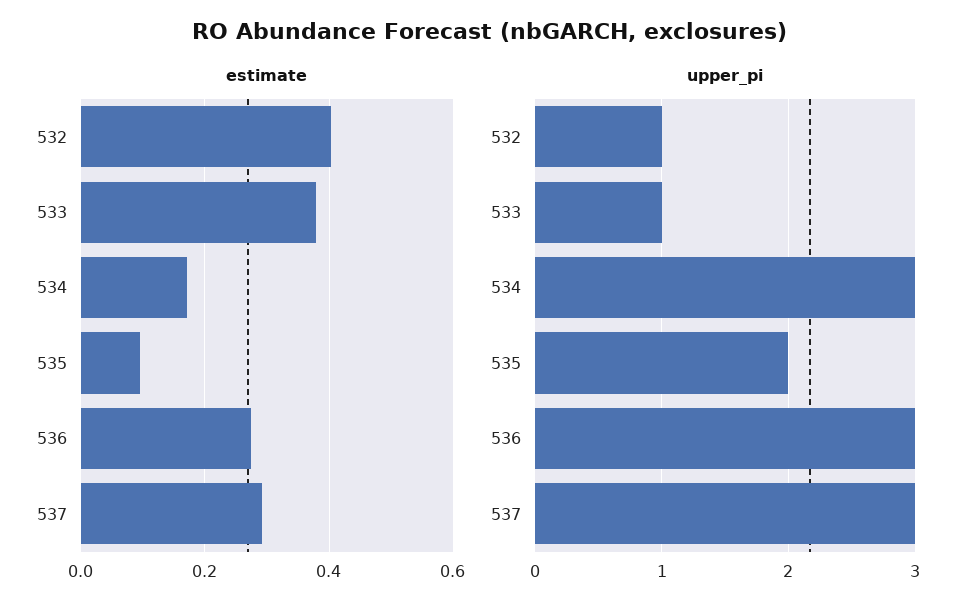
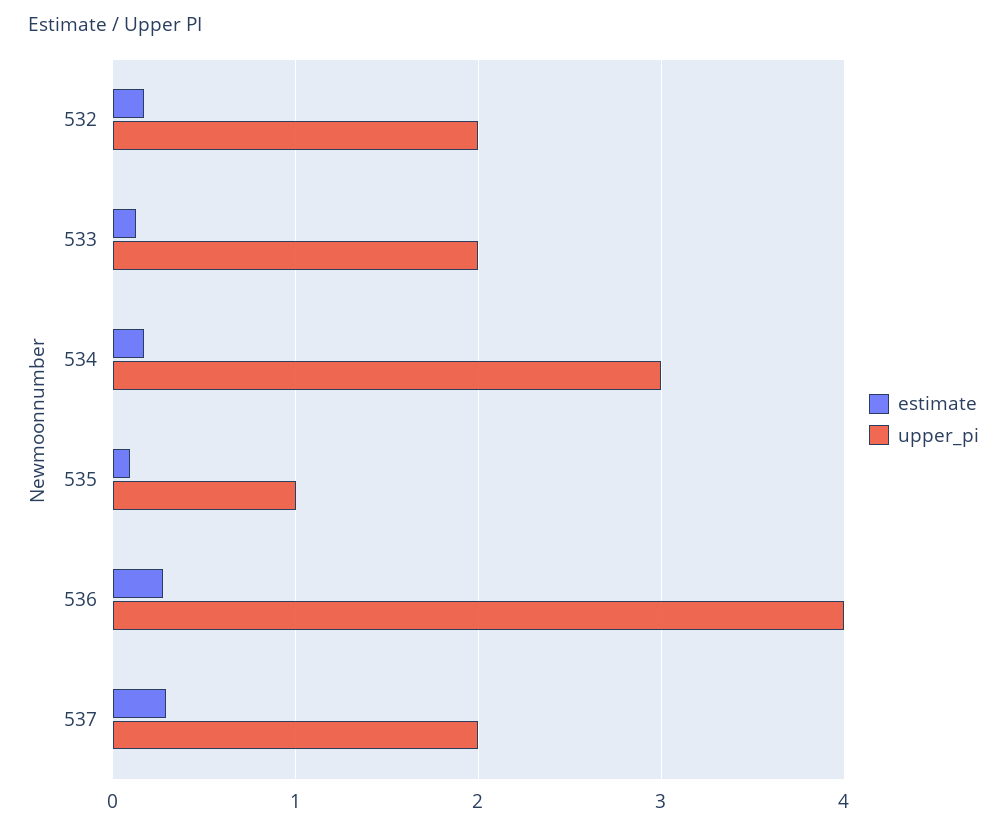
estimate, 532: 0.4 -> 0.2
estimate, 533: 0.38 -> 0.1
upper_pi, 532: 1 -> 2
upper_pi, 533: 1 -> 2
upper_pi, 535: 2 -> 1
upper_pi, 536: 3 -> 4
upper_pi, 537: 3 -> 2

